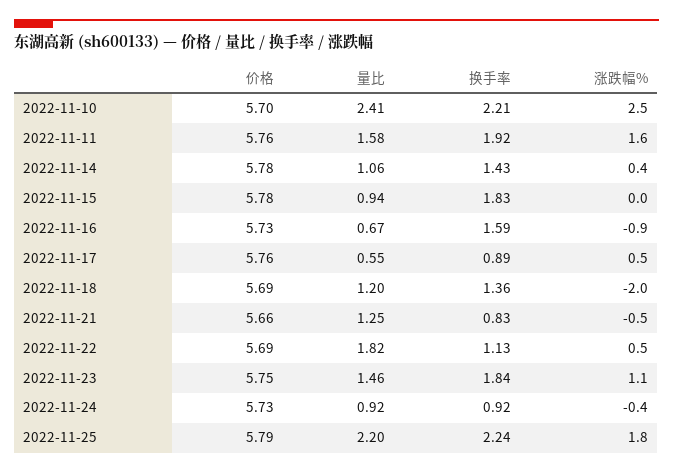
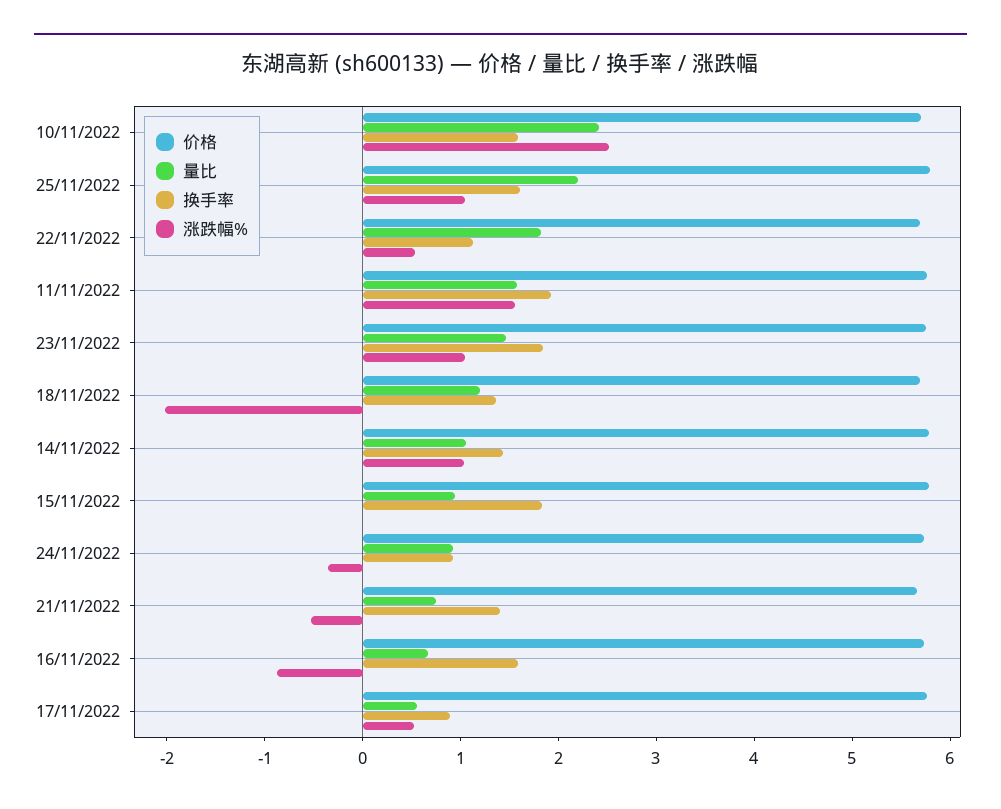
换手率, 2022-11-10: 2.21 -> 1.6
涨跌幅%, 2022-11-14: 0.4 -> 1
量比, 2022-11-21: 1.25 -> 0.8
换手率, 2022-11-21: 0.83 -> 1.4
换手率, 2022-11-25: 2.24 -> 1.6
涨跌幅%, 2022-11-25: 1.8 -> 1

